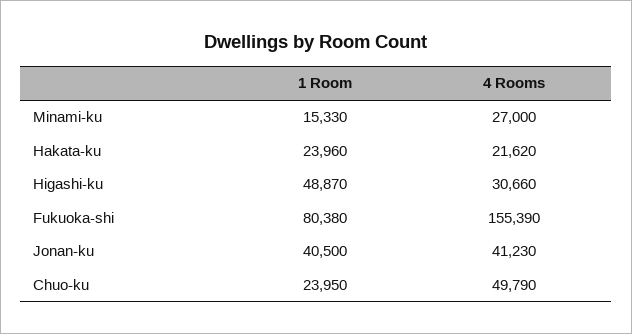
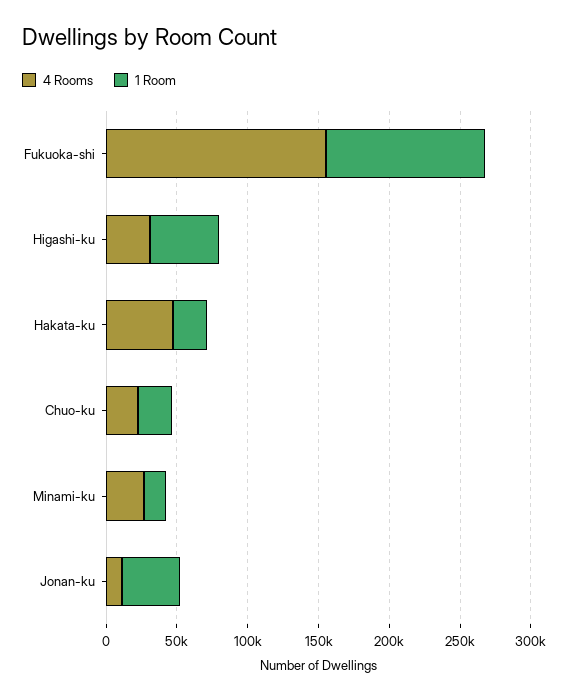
4 Rooms, Hakata-ku: 21620 -> 50000
1 Room, Fukuoka-shi: 80380 -> 110000
4 Rooms, Jonan-ku: 41230 -> 10000
4 Rooms, Chuo-ku: 49790 -> 20000

